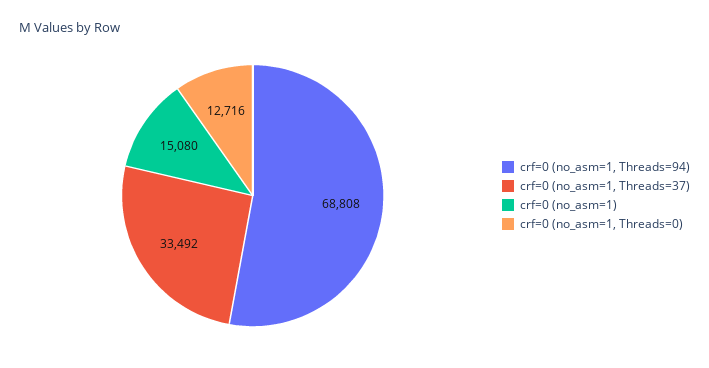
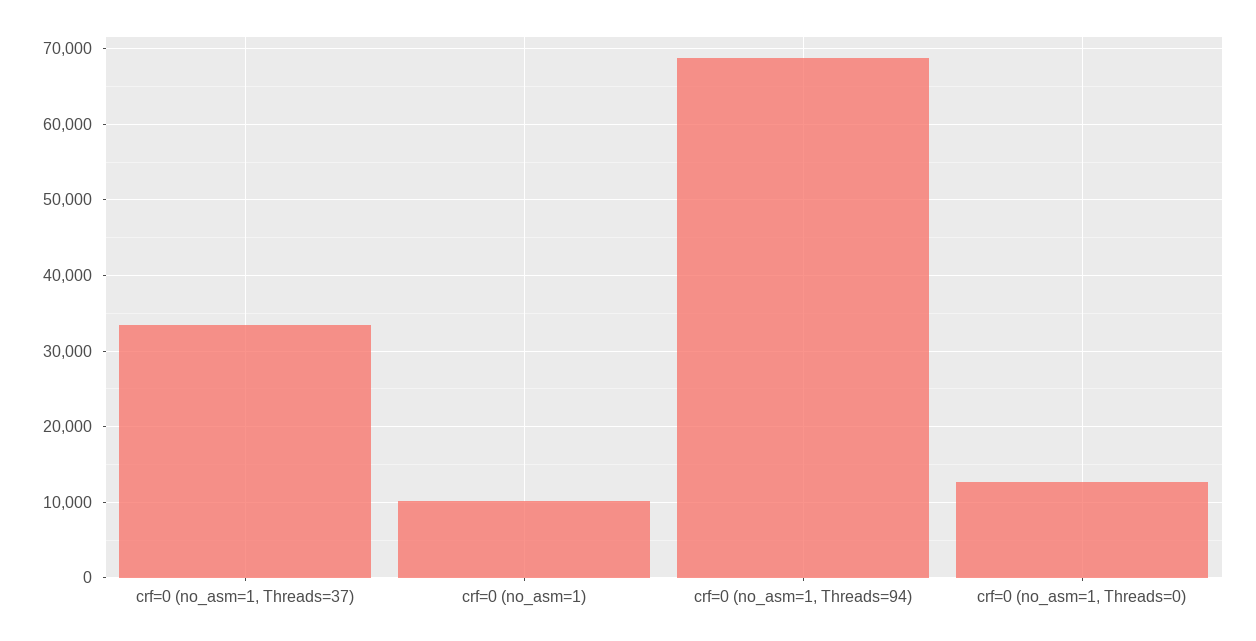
crf=0 (no_asm=1): 15080 -> 10000

